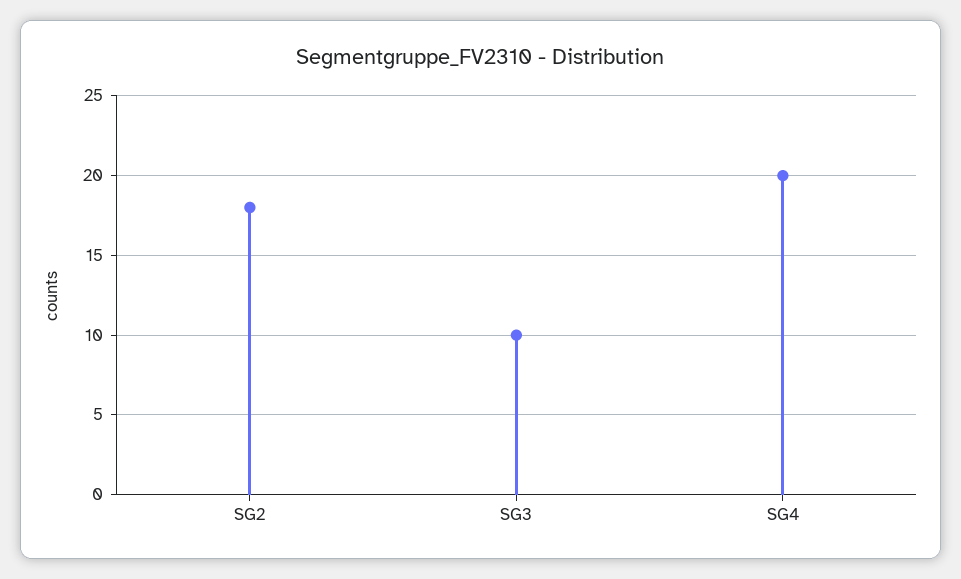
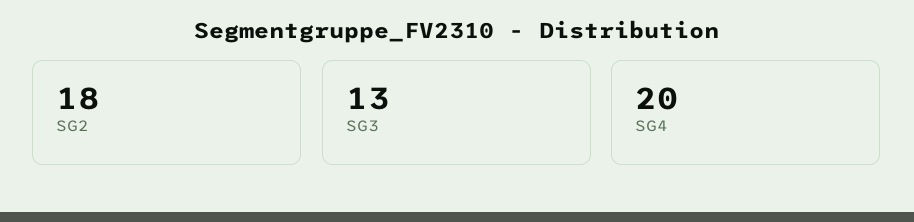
SG3: 10 -> 13

